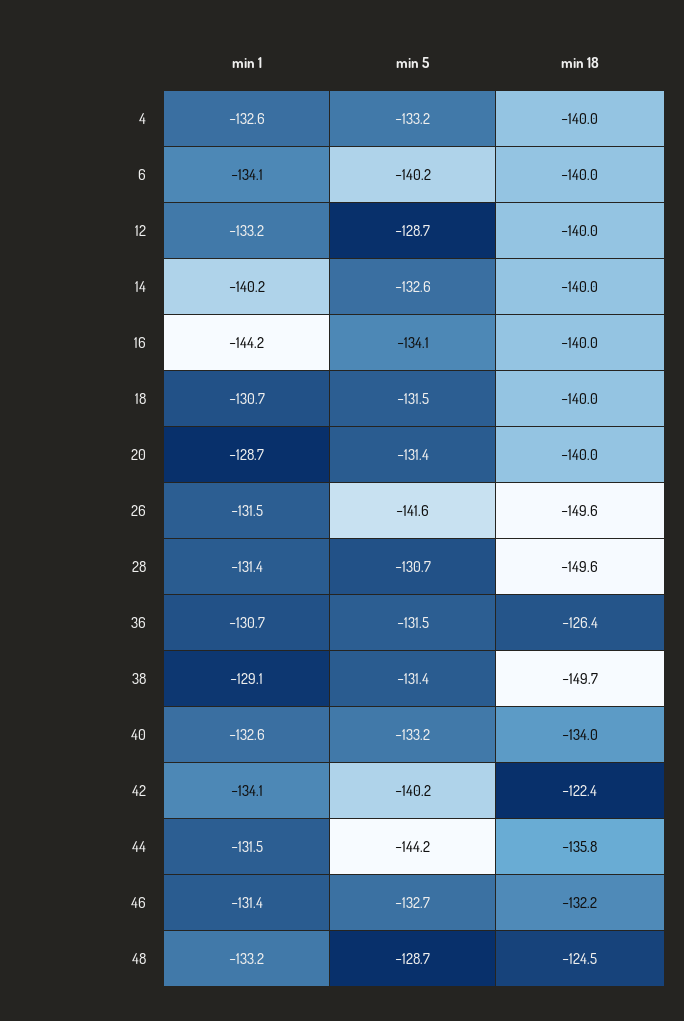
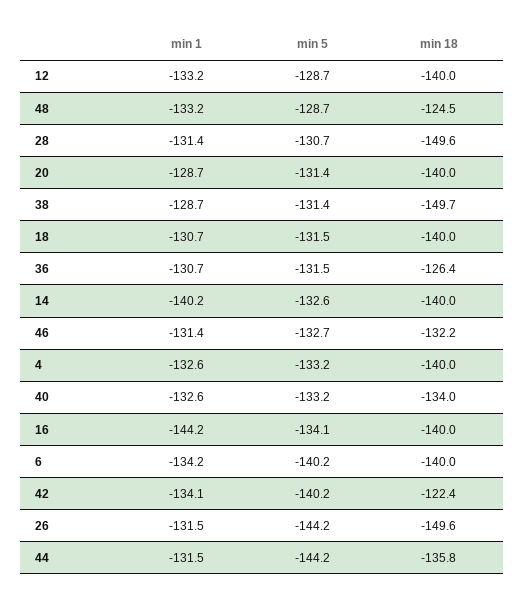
min 1, 6: -134.1 -> -134.2
min 5, 26: -141.6 -> -144.2
min 1, 38: -129.1 -> -128.7

